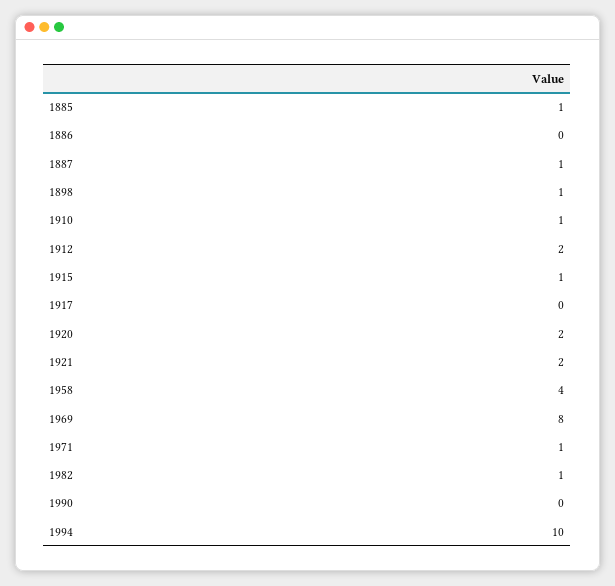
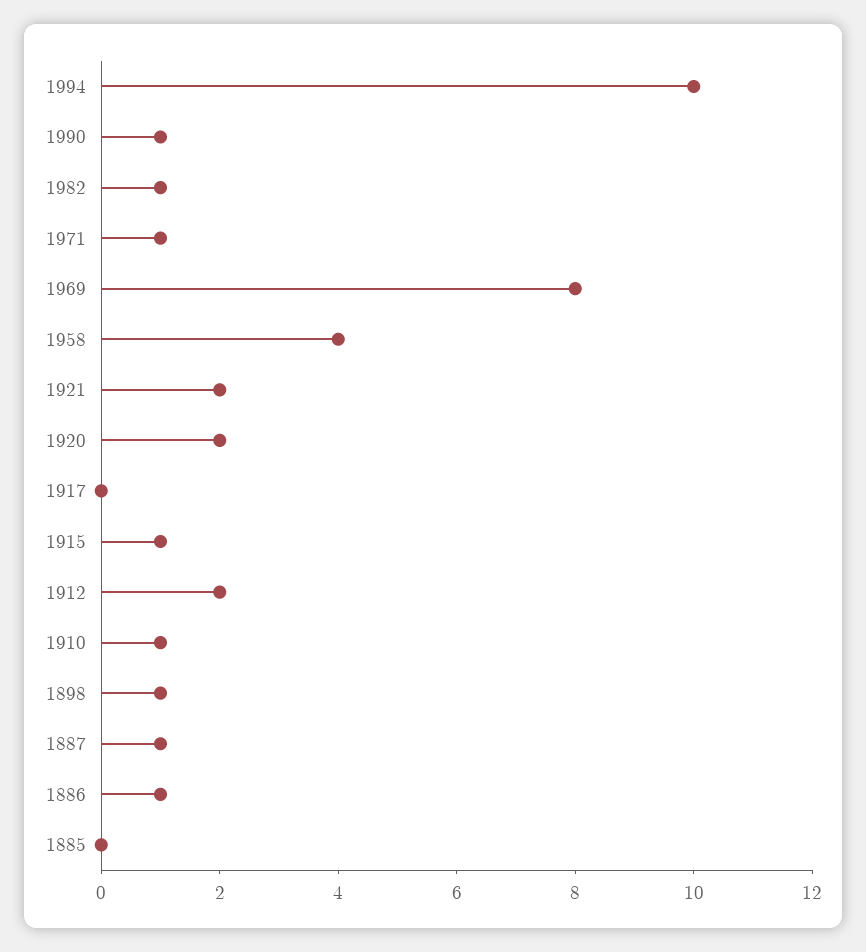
1885: 1 -> 0
1886: 0 -> 1
1990: 0 -> 1

